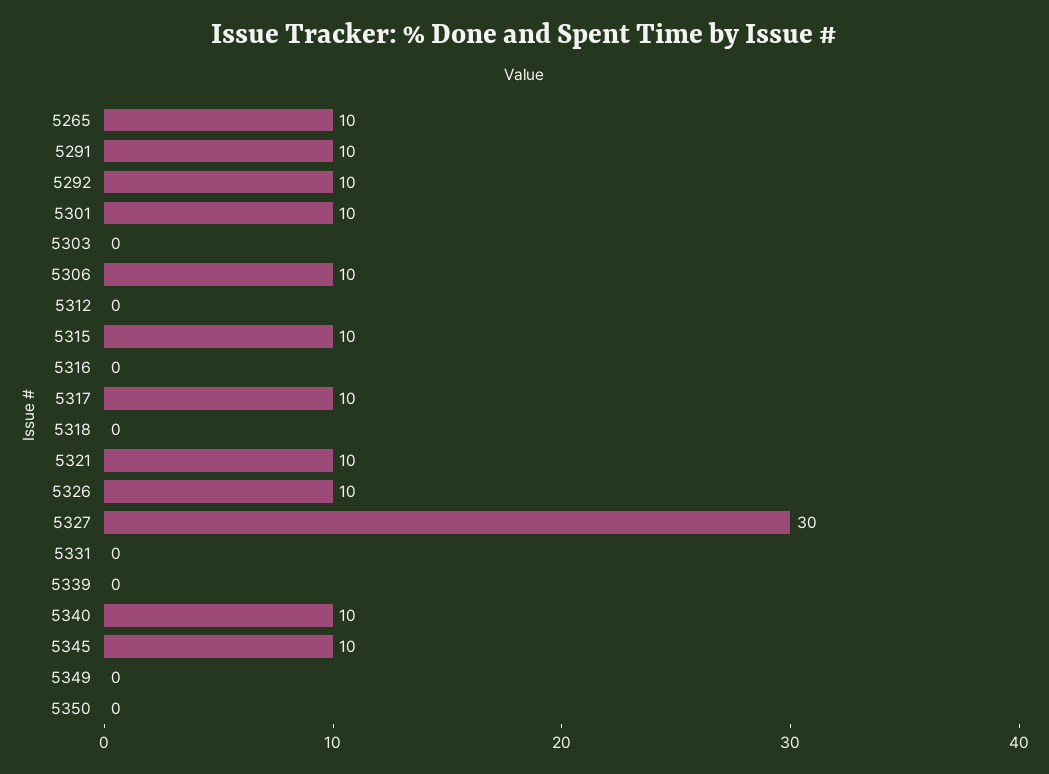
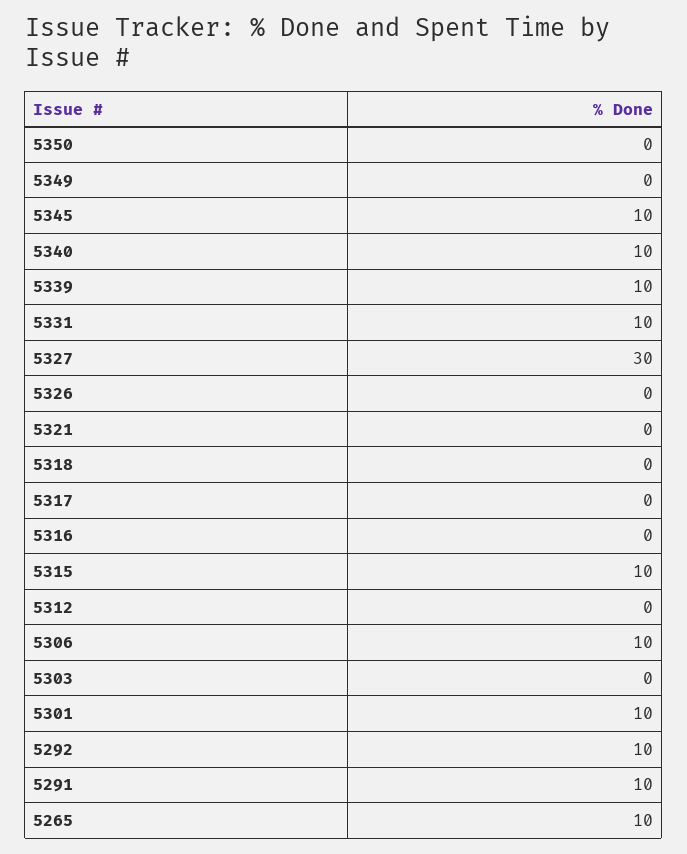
5317: 10 -> 0
5321: 10 -> 0
5326: 10 -> 0
5331: 0 -> 10
5339: 0 -> 10

